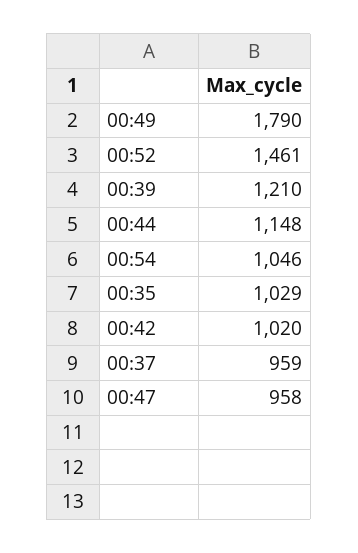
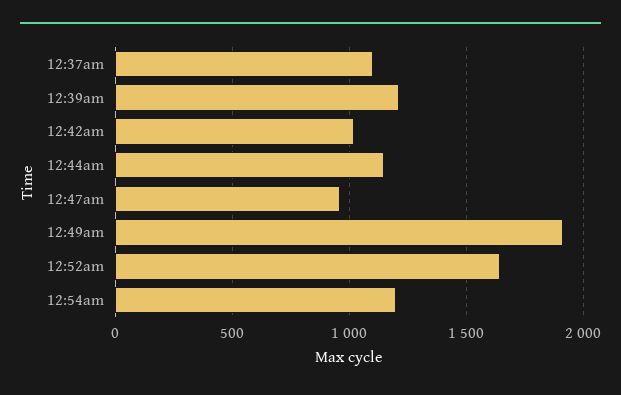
00:49: 1790 -> 1900
00:52: 1461 -> 1650
00:54: 1046 -> 1200
00:35: 1029 -> none
00:37: 959 -> 1100

